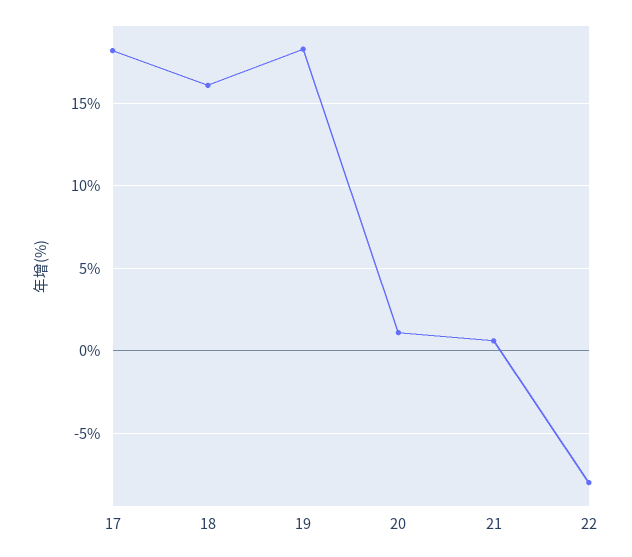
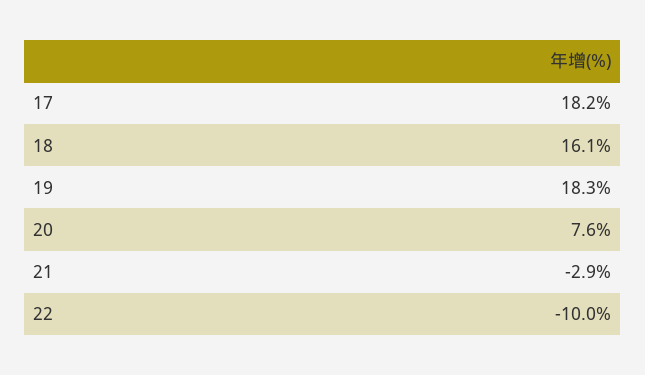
20: 1 -> 7.6
21: 0.5 -> -2.9
22: -8 -> -10

